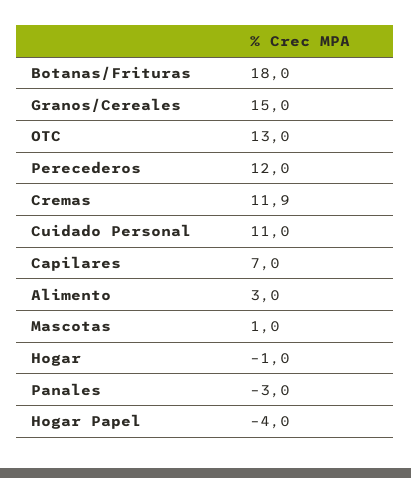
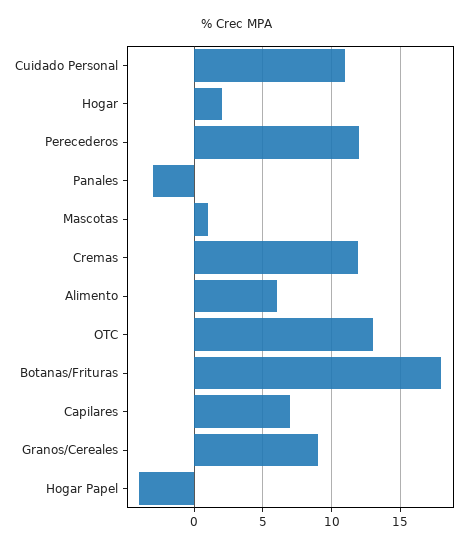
Granos/Cereales: 15 -> 9
Alimento: 3 -> 6
Hogar: -1 -> 2

